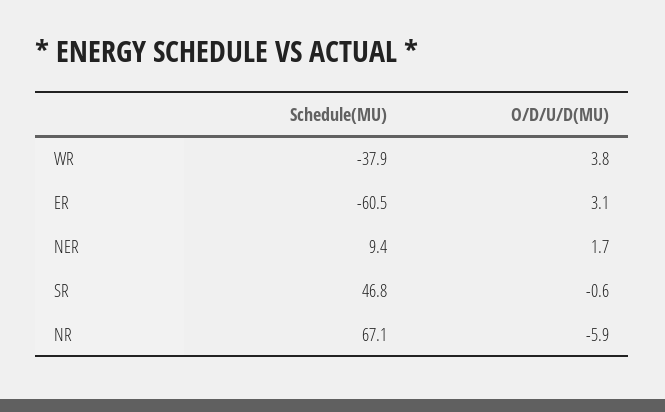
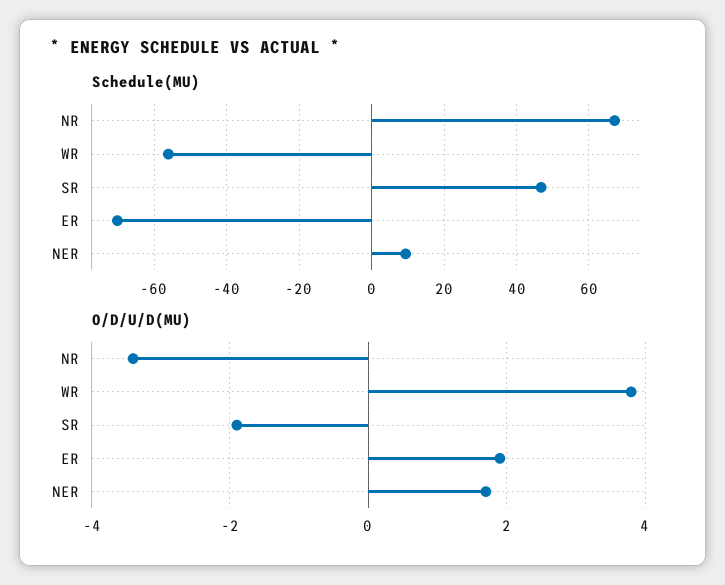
Schedule(MU), WR: -37.9 -> -56
Schedule(MU), ER: -60.5 -> -70
O/D/U/D(MU), ER: 3.1 -> 2
O/D/U/D(MU), SR: -0.6 -> -2
O/D/U/D(MU), NR: -5.9 -> -3.5

